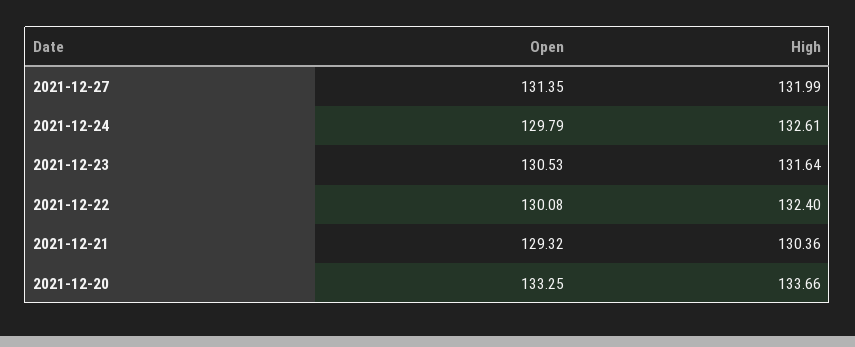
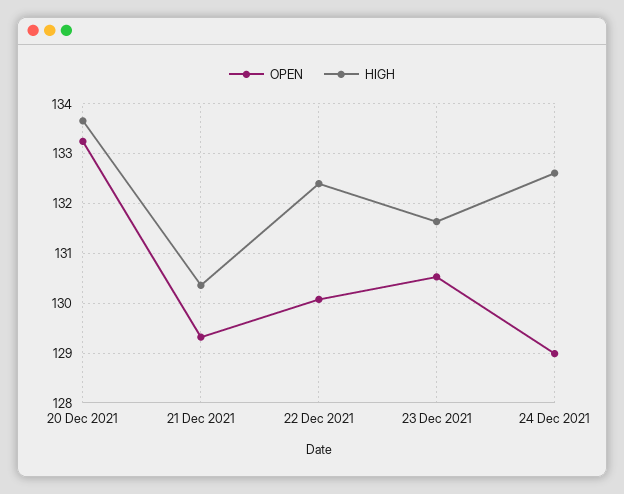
Open, 2021-12-27: 131.35 -> none
High, 2021-12-27: 131.99 -> none
Open, 2021-12-24: 129.79 -> 129

